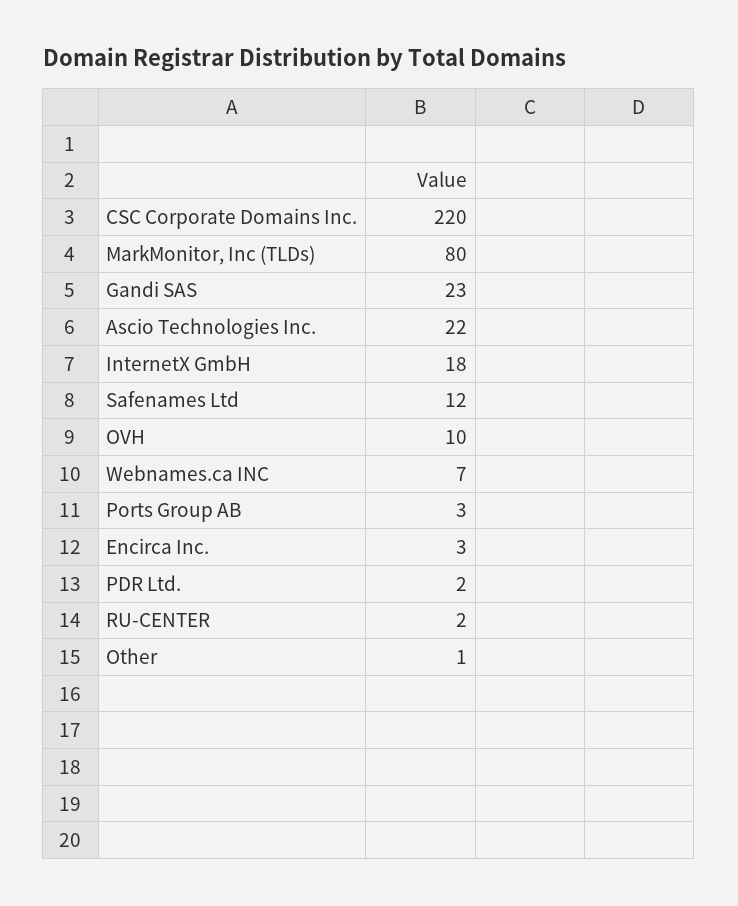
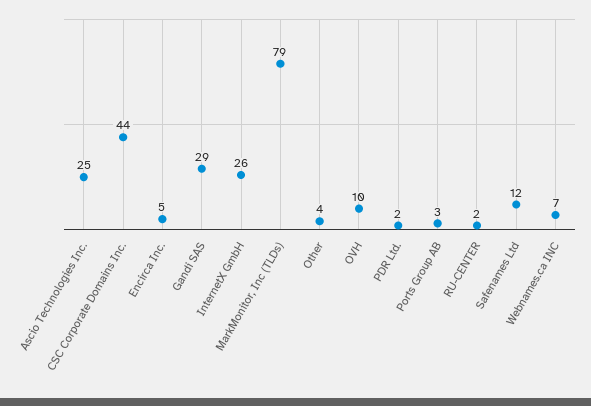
CSC Corporate Domains Inc.: 220 -> 44
MarkMonitor, Inc (TLDs): 80 -> 79
Gandi SAS: 23 -> 29
Ascio Technologies Inc.: 22 -> 25
InternetX GmbH: 18 -> 26
Encirca Inc.: 3 -> 5
Other: 1 -> 4

